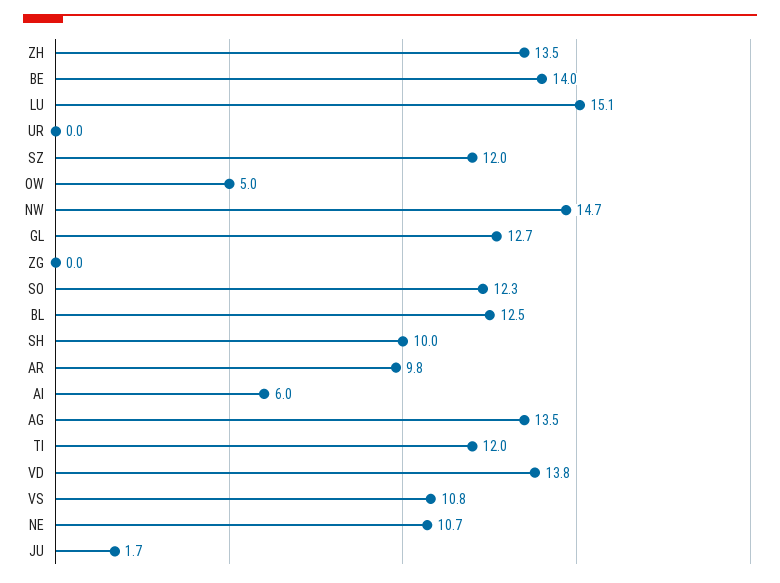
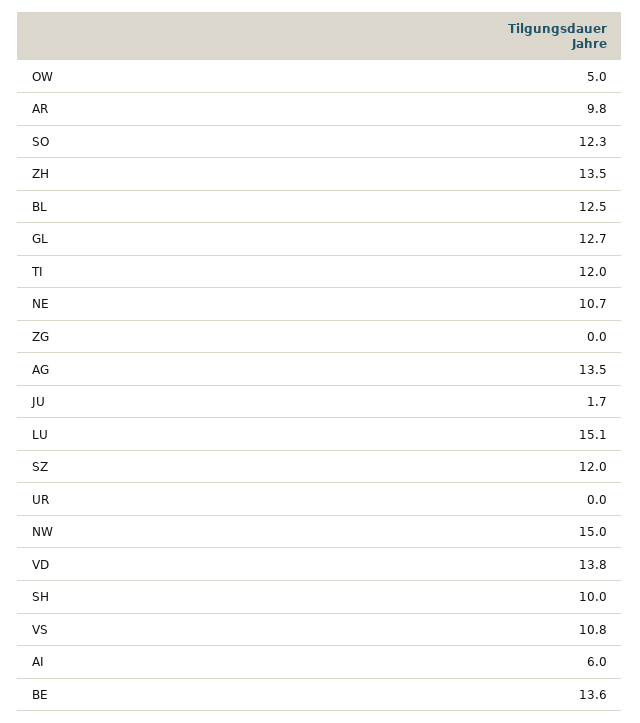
BE: 14 -> 13.6
NW: 14.7 -> 15

